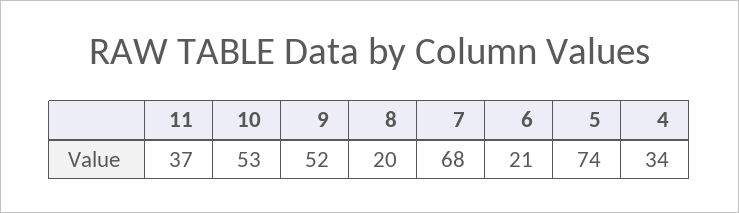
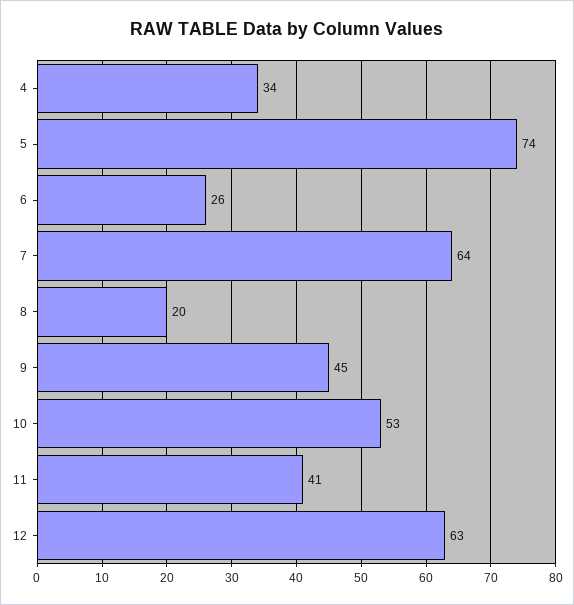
11: 37 -> 41
9: 52 -> 45
7: 68 -> 64
6: 21 -> 26
12: none -> 63

